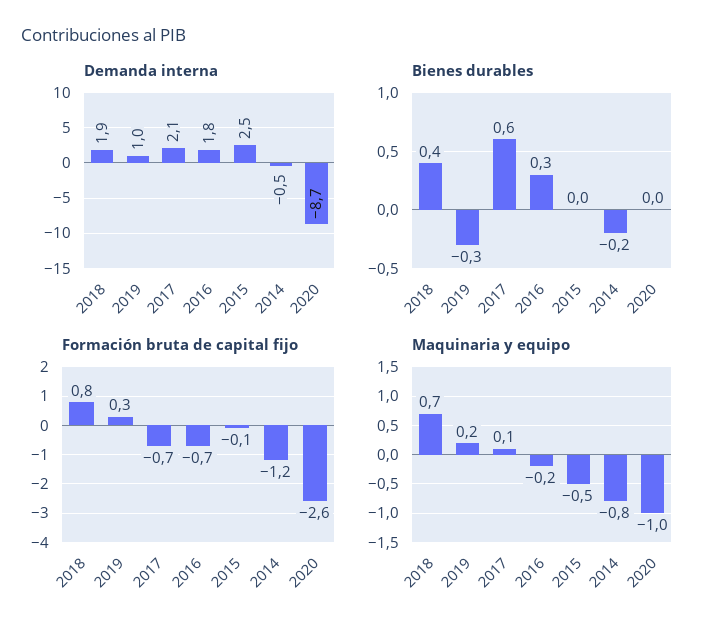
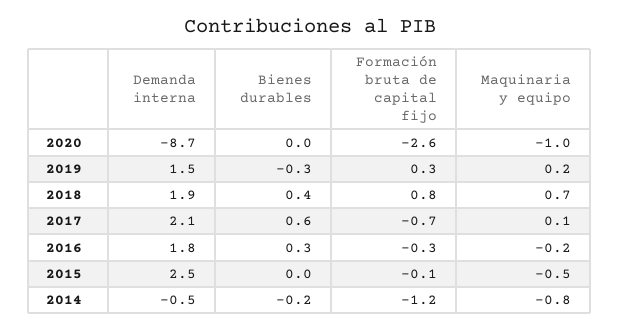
Demanda interna, 2019: 1 -> 1.5
Formación bruta de capital fijo, 2016: -0.7 -> -0.3

